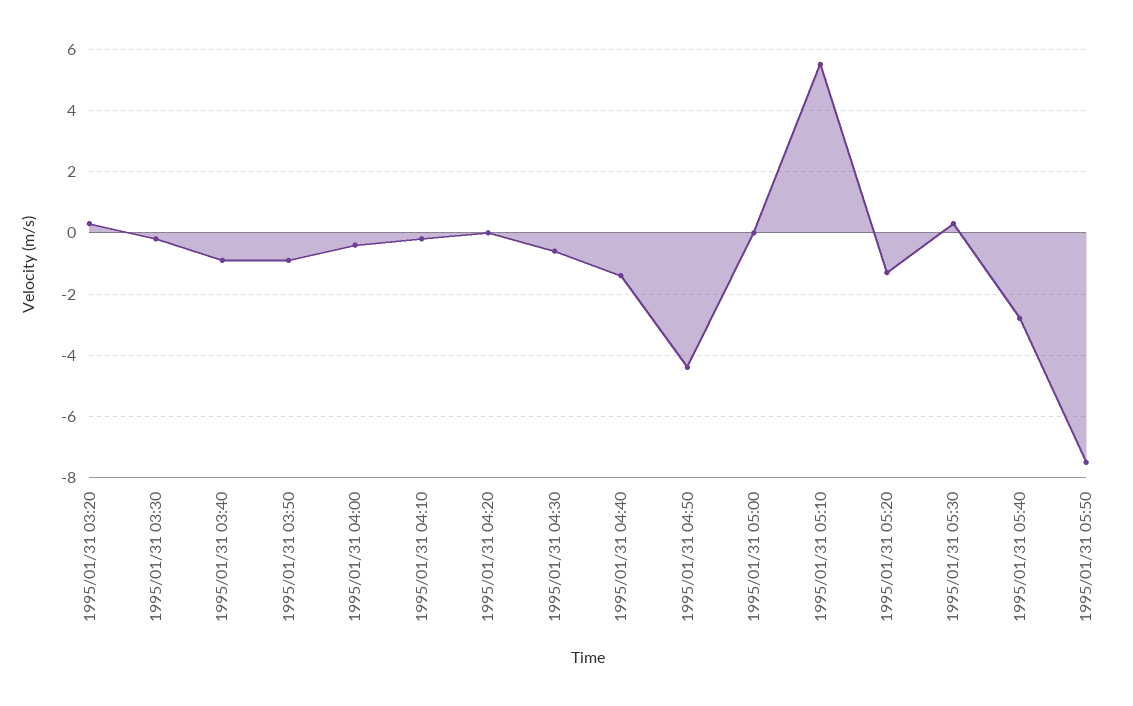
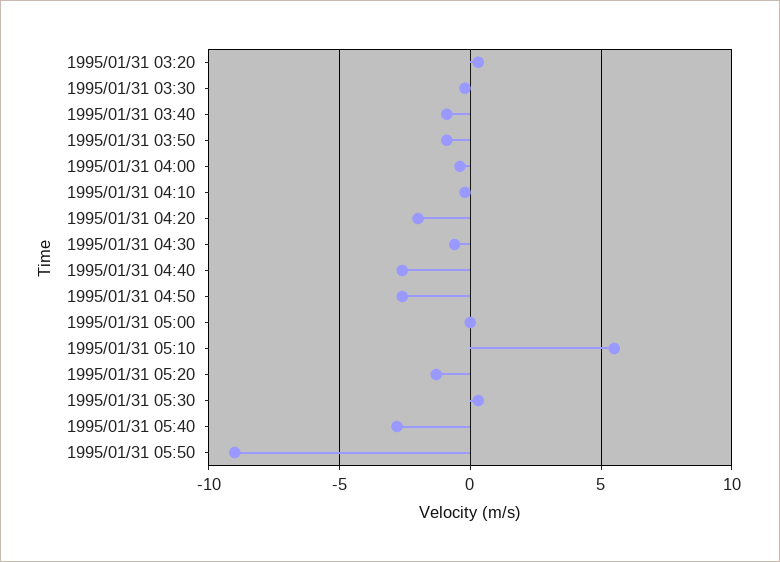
1995/01/31 04:20: 0 -> -2
1995/01/31 04:40: -1.5 -> -2.5
1995/01/31 04:50: -4.5 -> -2.5
1995/01/31 05:50: -7.5 -> -9

